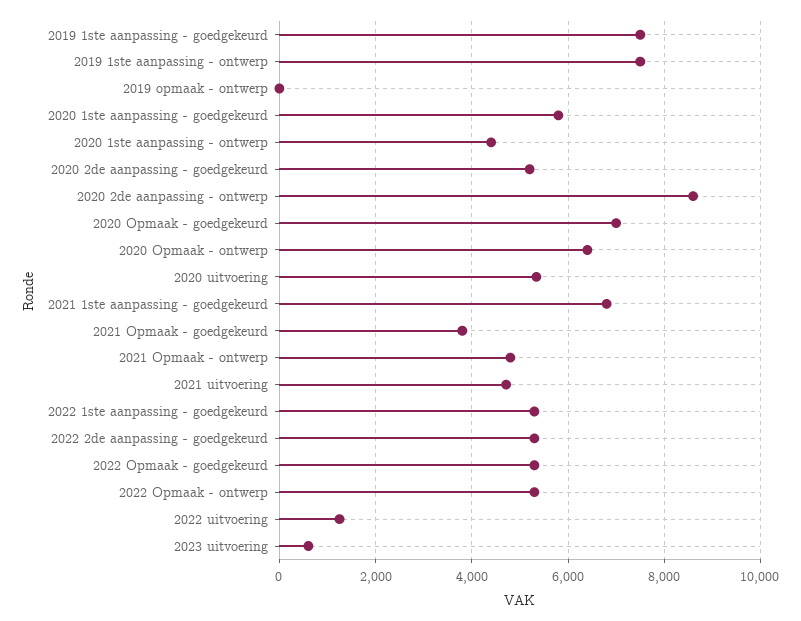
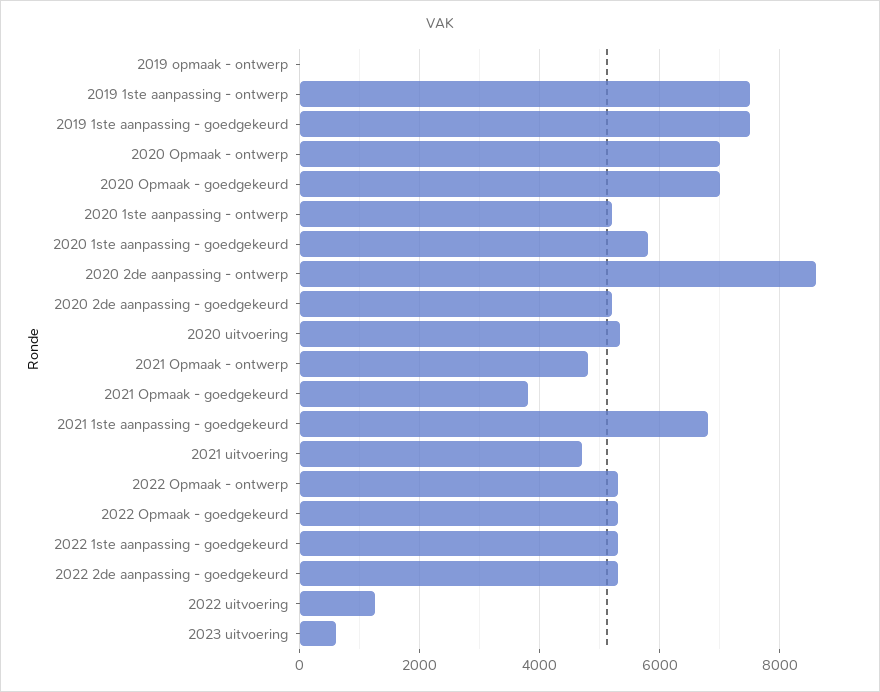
2020 1ste aanpassing - ontwerp: 4400 -> 5200
2020 Opmaak - ontwerp: 6400 -> 7000

